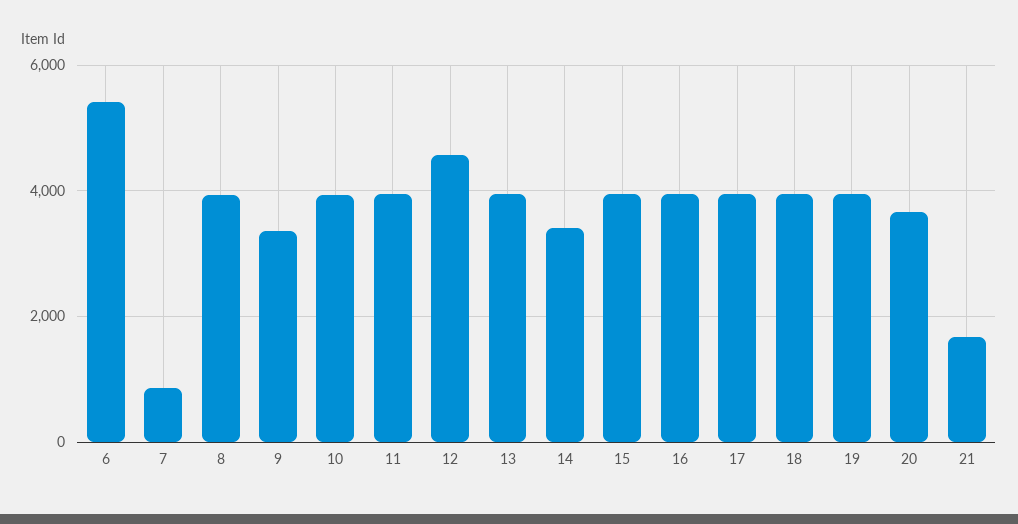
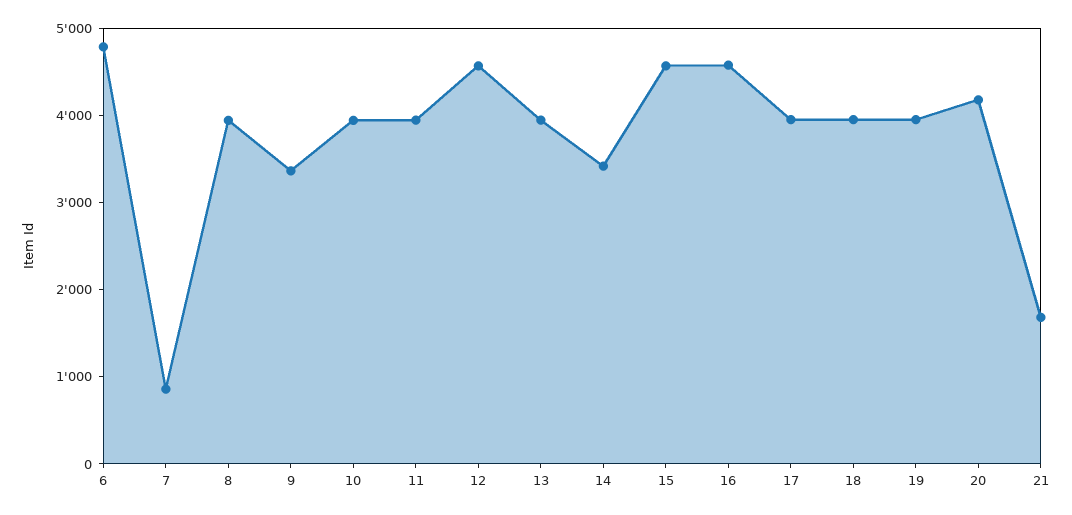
6: 5400 -> 4800
15: 4000 -> 4600
16: 4000 -> 4600
20: 3600 -> 4200

